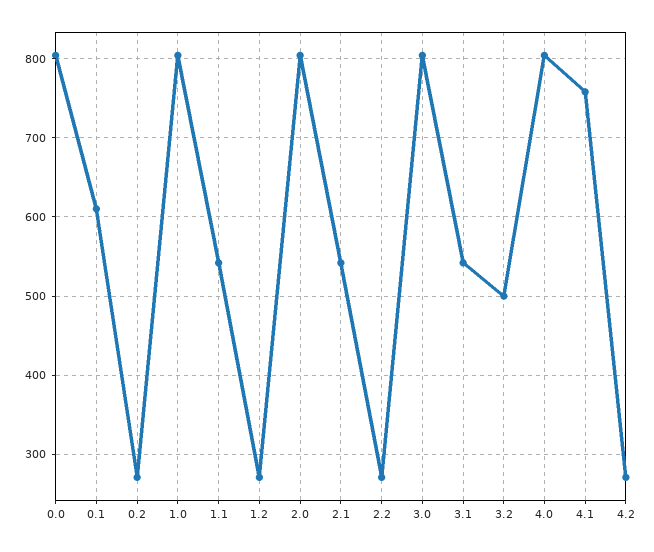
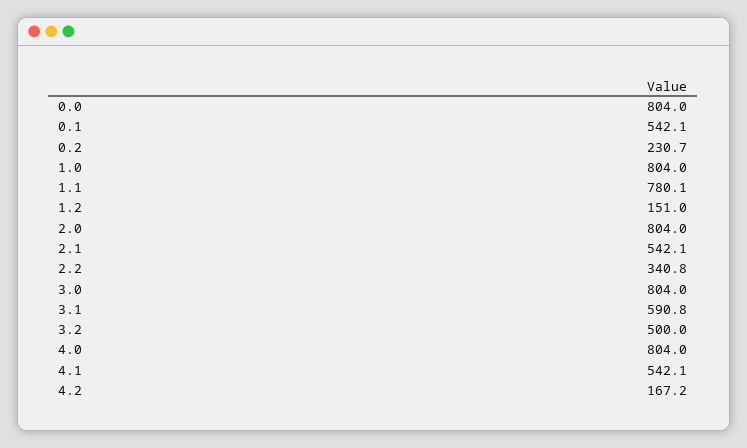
0.1: 610 -> 542.1
0.2: 270 -> 230.7
1.1: 540 -> 780.1
1.2: 270 -> 151
2.2: 270 -> 340.8
3.1: 540 -> 590.8
4.1: 760 -> 542.1
4.2: 270 -> 167.2

